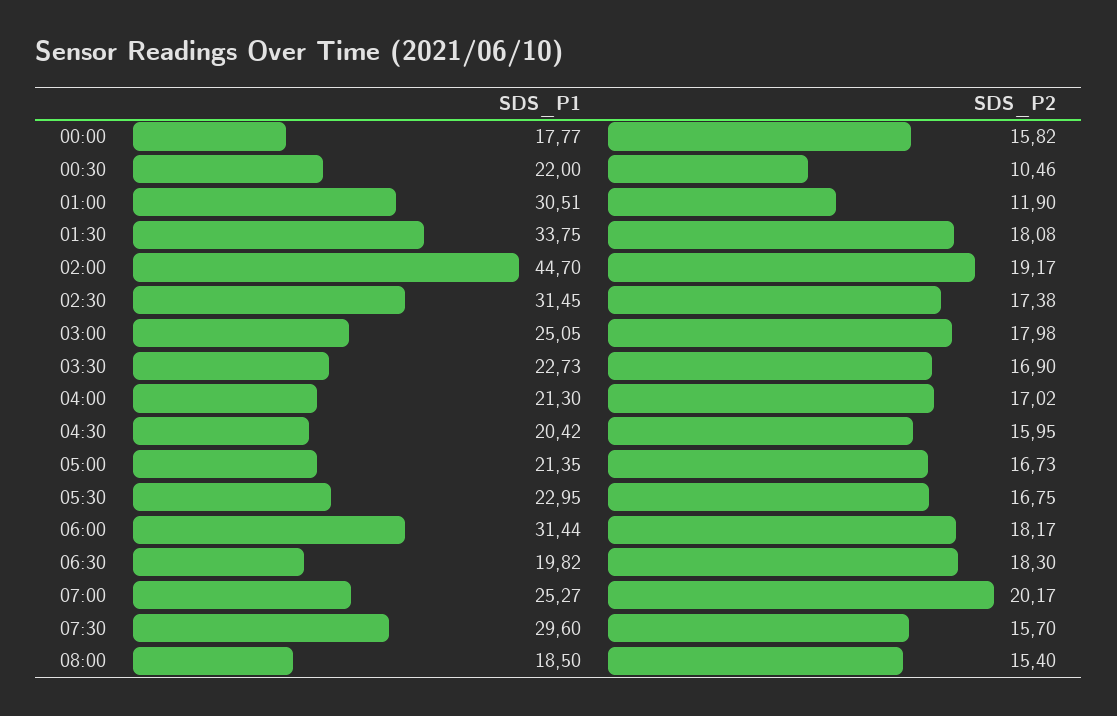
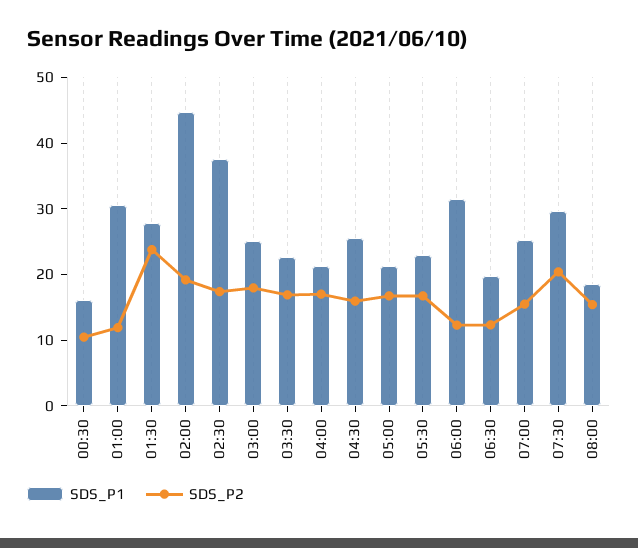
SDS_P1, 00:00: 17.77 -> none
SDS_P2, 00:00: 15.82 -> none
SDS_P1, 00:30: 22 -> 16
SDS_P1, 01:30: 33.75 -> 28
SDS_P2, 01:30: 18.08 -> 24
SDS_P1, 02:30: 31.45 -> 38
SDS_P1, 04:30: 20.42 -> 26
SDS_P2, 06:00: 18.17 -> 12
SDS_P2, 06:30: 18.3 -> 12
SDS_P2, 07:00: 20.17 -> 16
SDS_P2, 07:30: 15.7 -> 20

